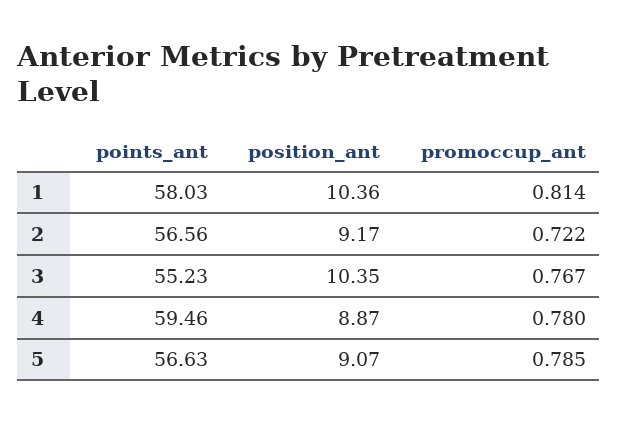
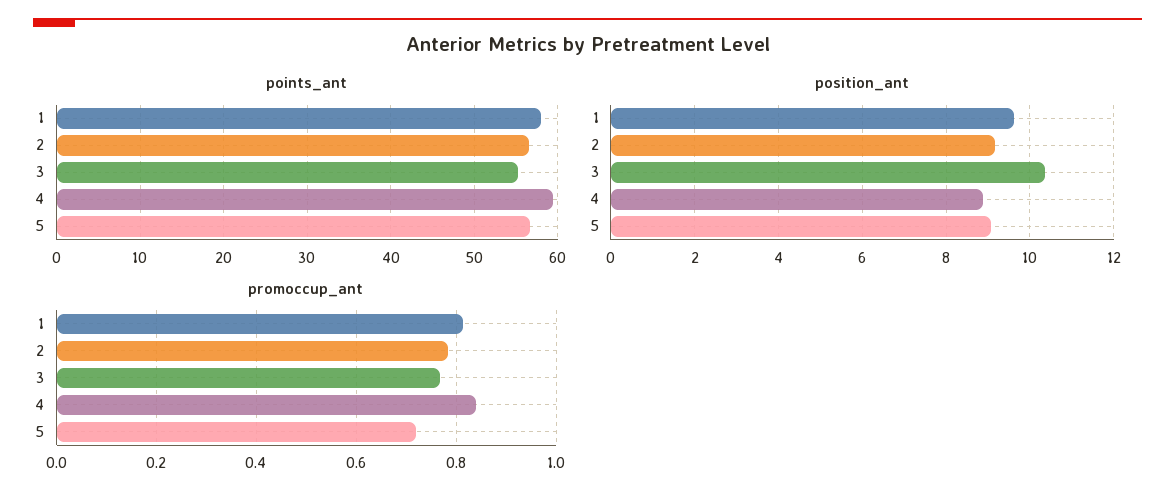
position_ant, 1: 10.36 -> 9.6
promoccup_ant, 2: 0.722 -> 0.78
promoccup_ant, 4: 0.78 -> 0.84
promoccup_ant, 5: 0.785 -> 0.72

